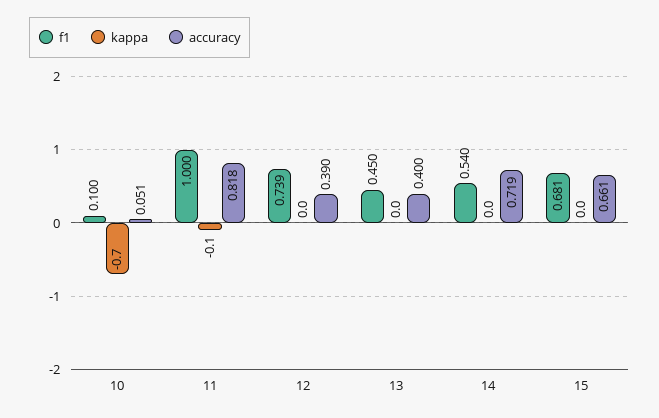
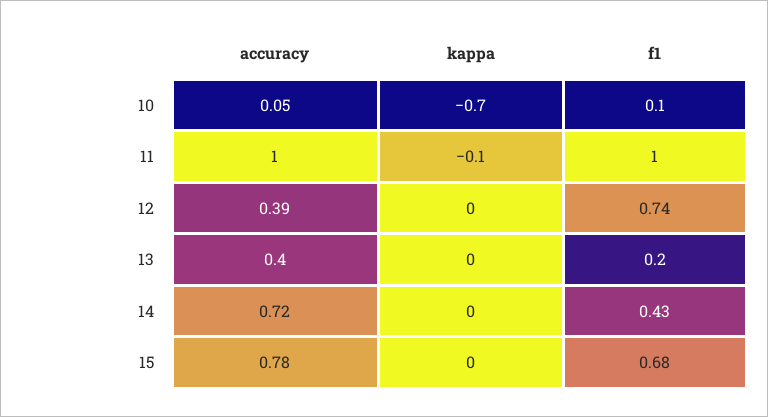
accuracy, 11: 0.818 -> 1
f1, 13: 0.45 -> 0.2
f1, 14: 0.54 -> 0.43
accuracy, 15: 0.661 -> 0.78

